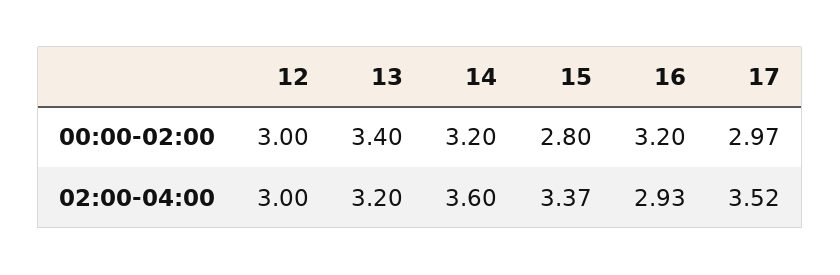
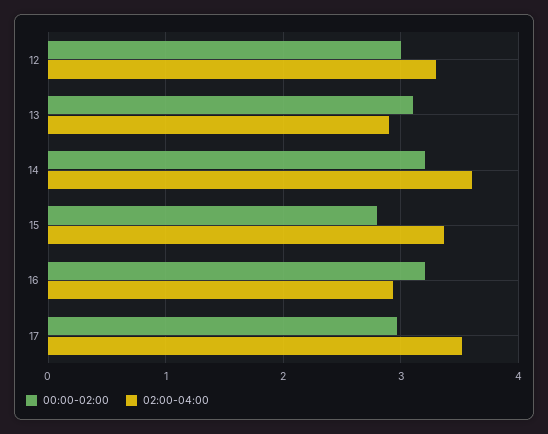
00:00-02:00, 13: 3.4 -> 3.1
02:00-04:00, 12: 3 -> 3.3
02:00-04:00, 13: 3.2 -> 2.9

